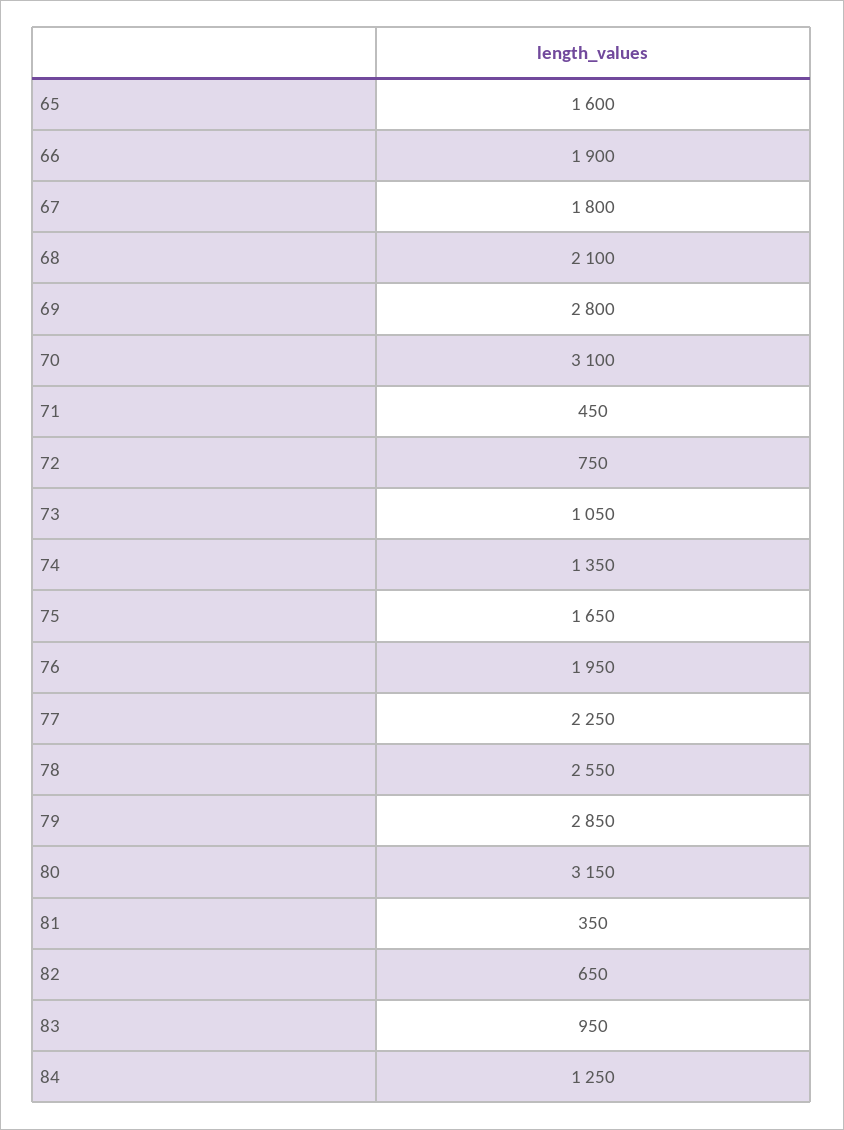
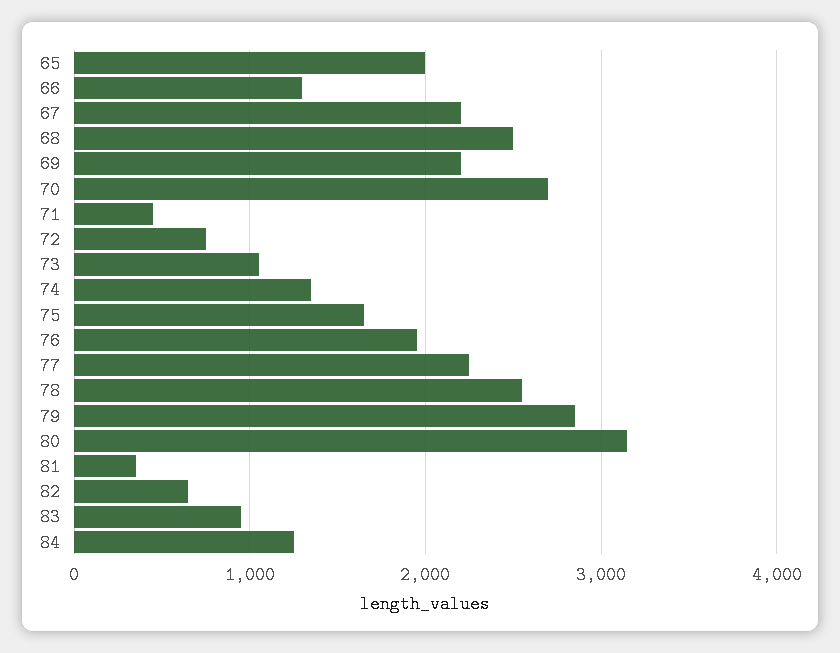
65: 1600 -> 2000
66: 1900 -> 1300
67: 1800 -> 2200
68: 2100 -> 2500
69: 2800 -> 2200
70: 3100 -> 2700

